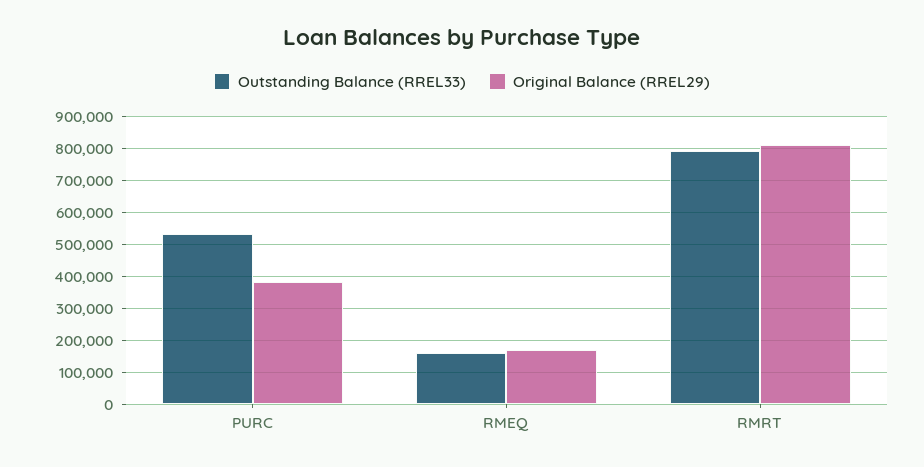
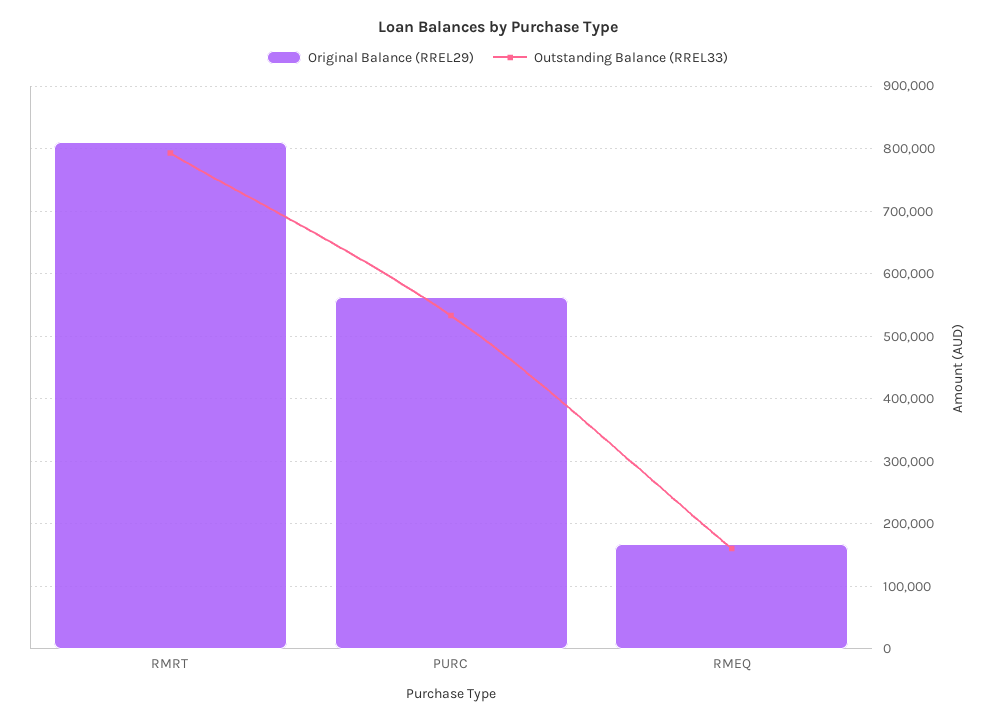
Original Balance (RREL29), PURC: 380000 -> 560000

